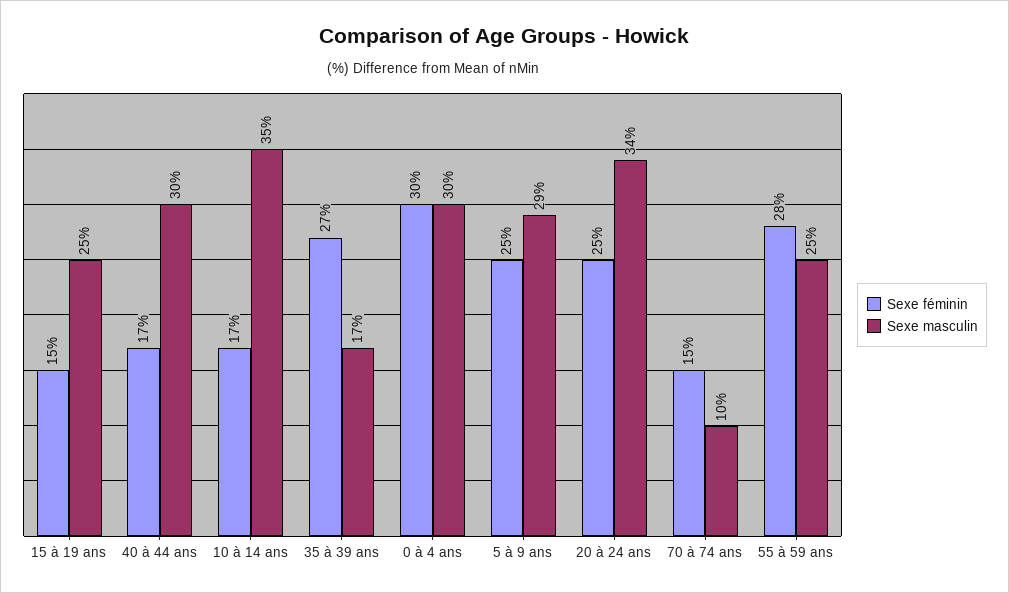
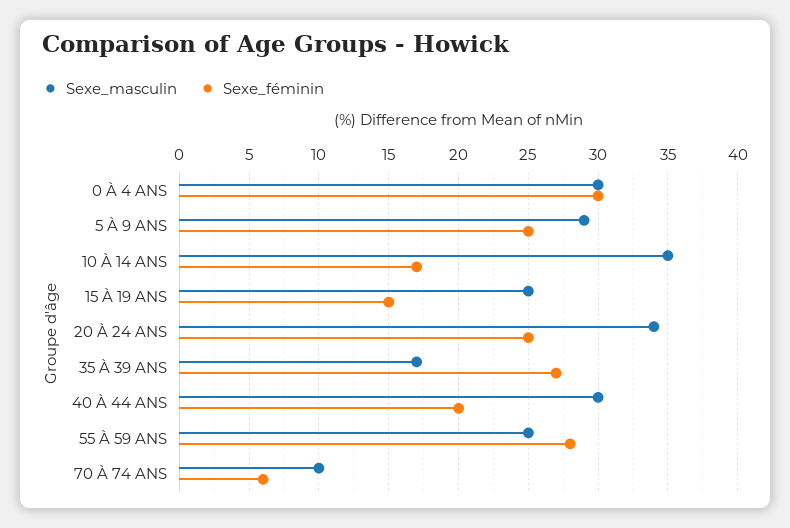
Sexe féminin, 40 à 44 ans: 17 -> 20
Sexe féminin, 70 à 74 ans: 15 -> 6

